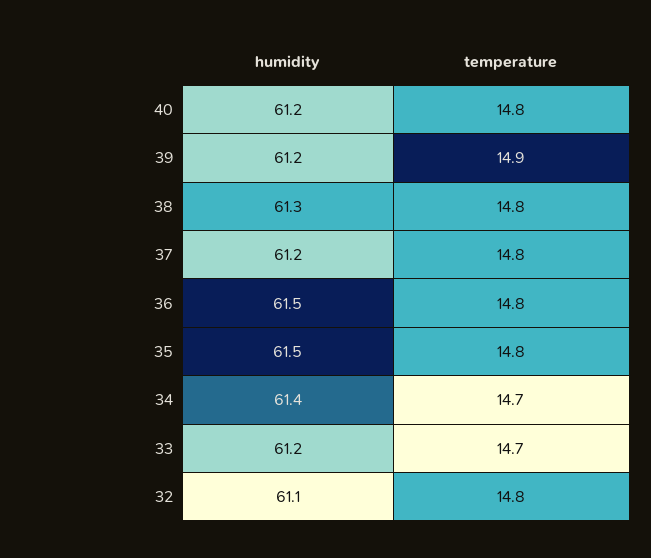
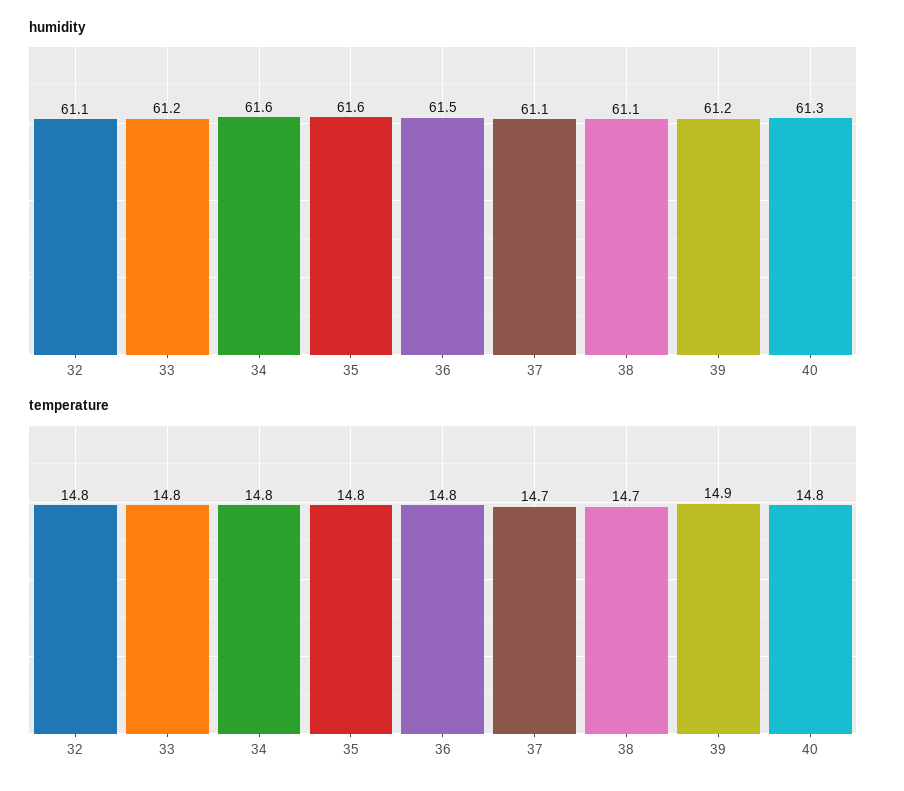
humidity, 40: 61.2 -> 61.3
humidity, 38: 61.3 -> 61.1
temperature, 38: 14.8 -> 14.7
humidity, 37: 61.2 -> 61.1
temperature, 37: 14.8 -> 14.7
humidity, 35: 61.5 -> 61.6
humidity, 34: 61.4 -> 61.6
temperature, 34: 14.7 -> 14.8
temperature, 33: 14.7 -> 14.8

